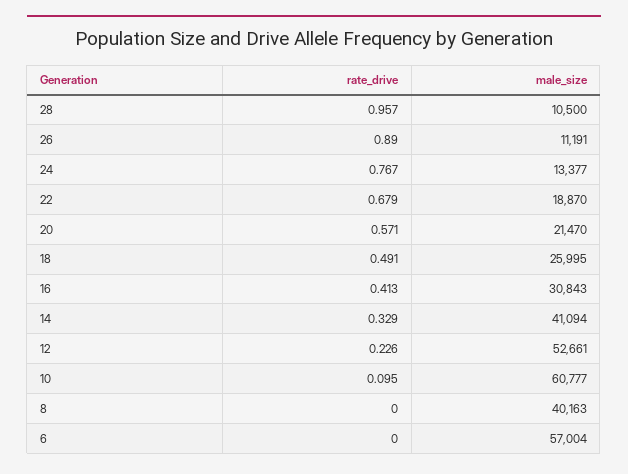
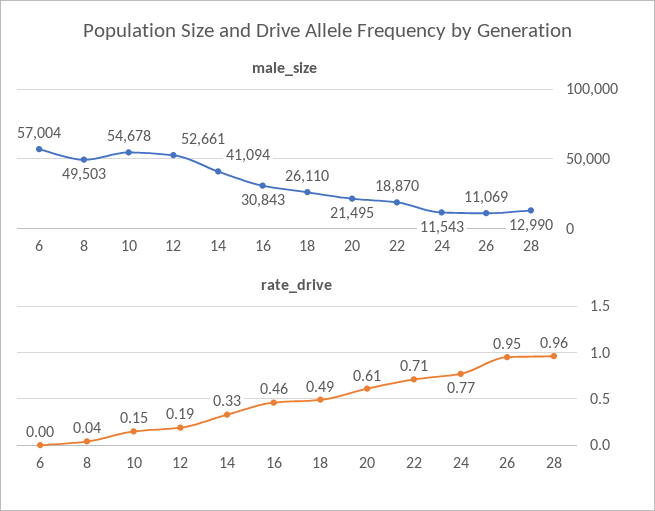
male_size, 28: 10500 -> 12990
rate_drive, 26: 0.89 -> 0.95
male_size, 26: 11191 -> 11069
male_size, 24: 13377 -> 11543
rate_drive, 22: 0.679 -> 0.71
rate_drive, 20: 0.571 -> 0.61
male_size, 20: 21470 -> 21495
male_size, 18: 25995 -> 26110
rate_drive, 16: 0.413 -> 0.46
rate_drive, 12: 0.226 -> 0.19
rate_drive, 10: 0.095 -> 0.15
male_size, 10: 60777 -> 54678
rate_drive, 8: 0 -> 0.04
male_size, 8: 40163 -> 49503

